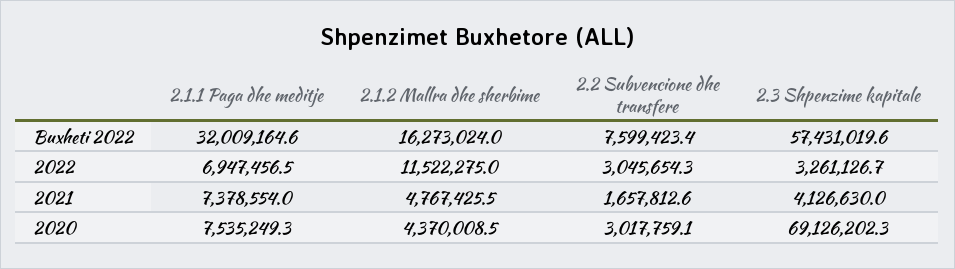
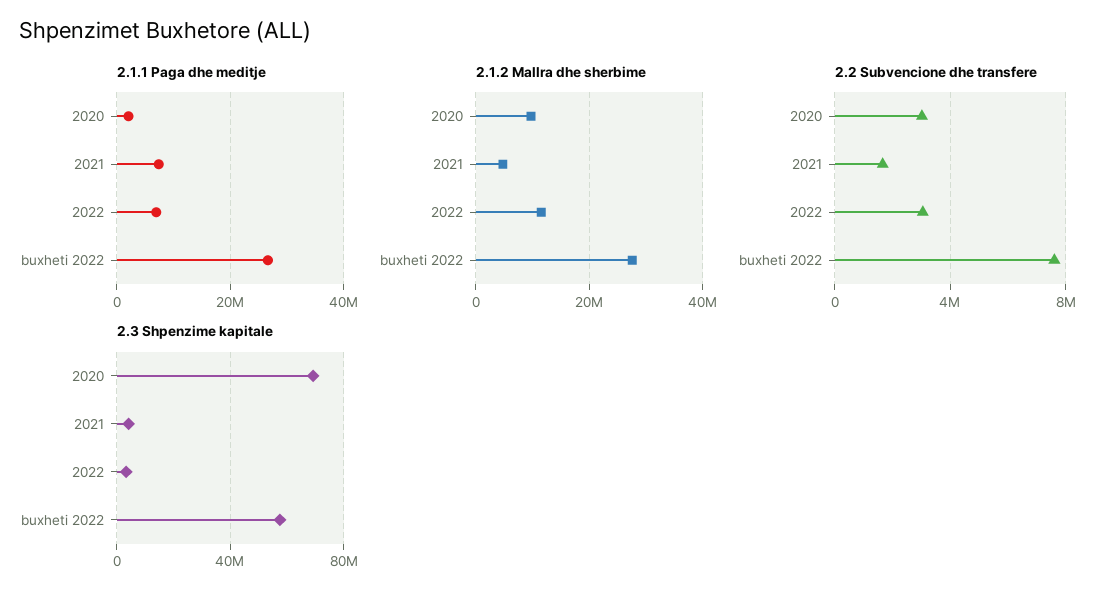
2.1.1 Paga dhe meditje, Buxheti 2022: 32009164.6 -> 26000000
2.1.2 Mallra dhe sherbime, Buxheti 2022: 16273024 -> 28000000
2.1.1 Paga dhe meditje, 2020: 7535249.3 -> 2000000
2.1.2 Mallra dhe sherbime, 2020: 4370008.5 -> 10000000

